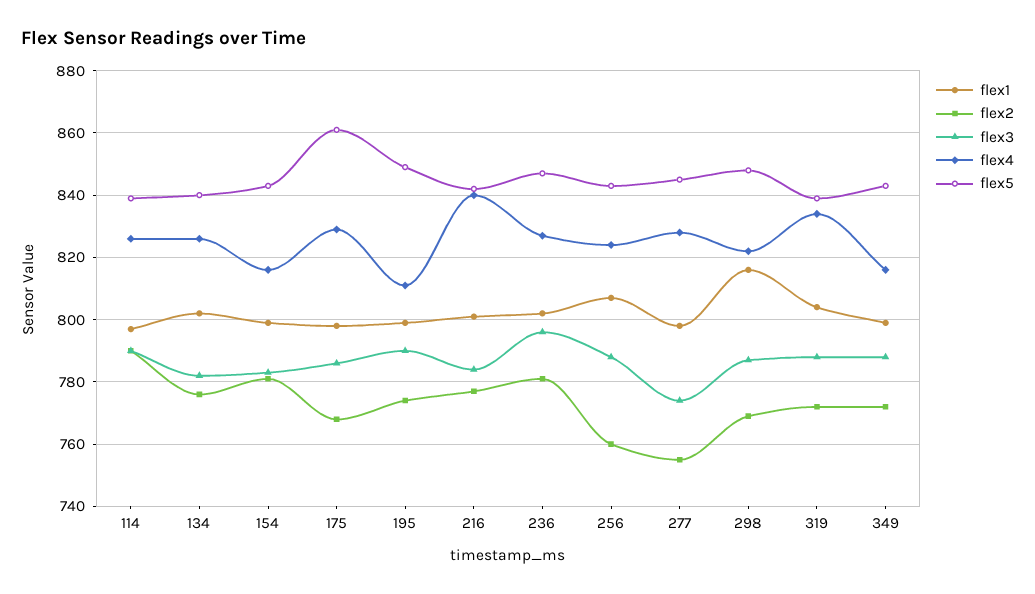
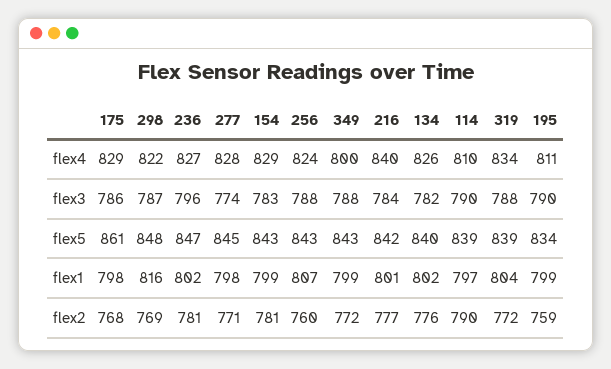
flex4, 114: 825 -> 810
flex4, 154: 815 -> 829
flex2, 195: 775 -> 759
flex5, 195: 850 -> 834
flex2, 277: 755 -> 771
flex4, 349: 815 -> 800

